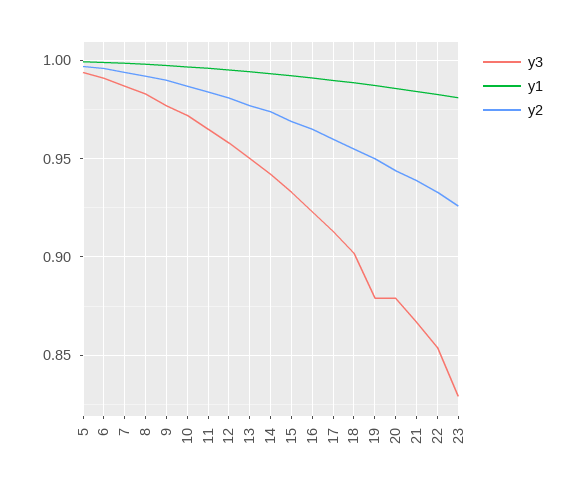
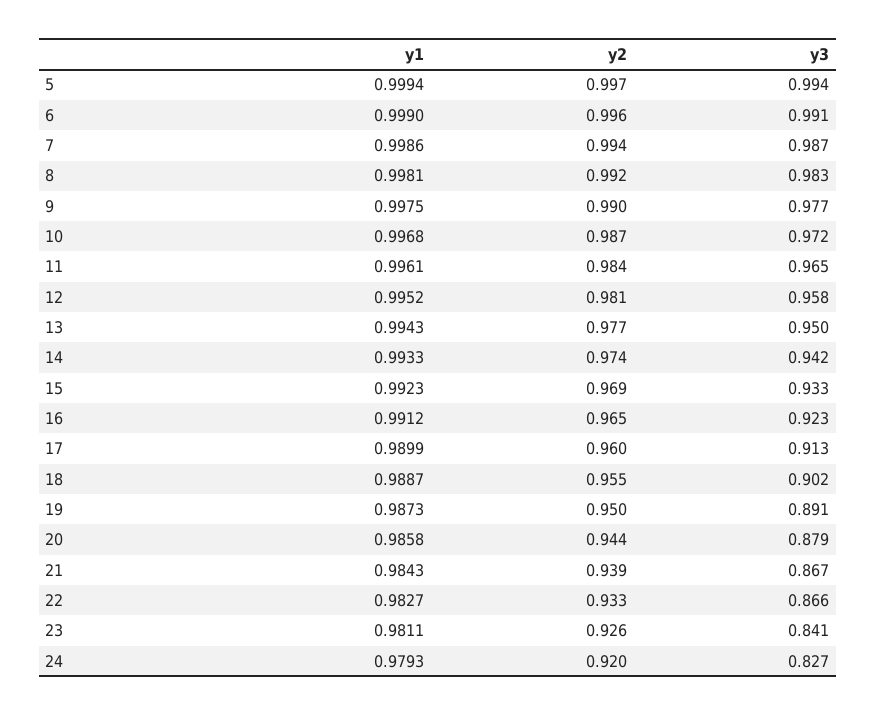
y3, 19: 0.88 -> 0.891
y3, 22: 0.855 -> 0.866
y3, 23: 0.83 -> 0.841
y1, 24: none -> 0.9793
y2, 24: none -> 0.92
y3, 24: none -> 0.827

